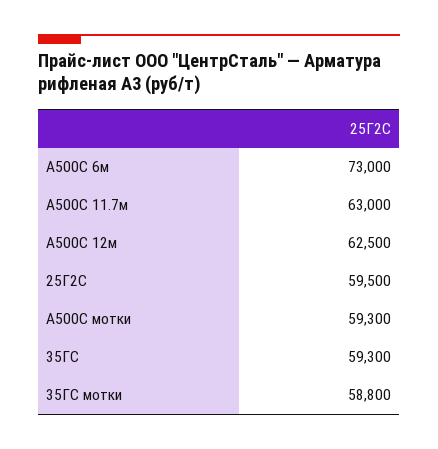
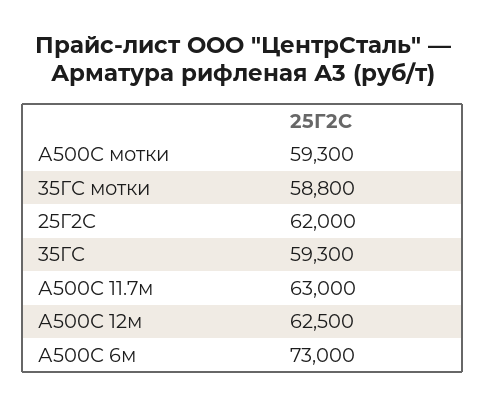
25Г2С: 59500 -> 62000

